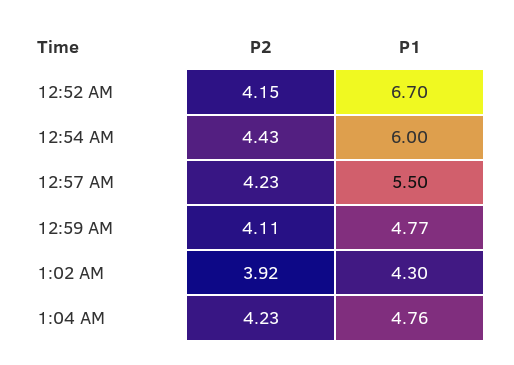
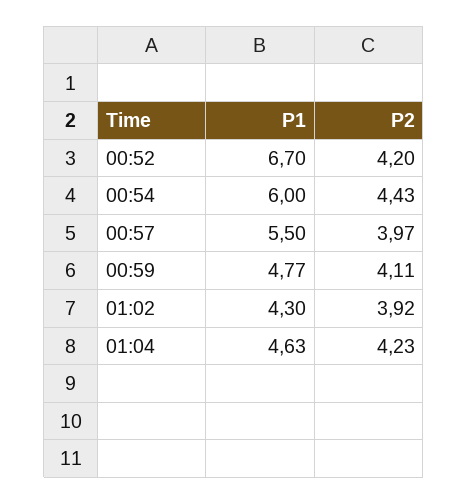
P2, 12:52 AM: 4.15 -> 4.2
P2, 12:57 AM: 4.23 -> 3.97
P1, 1:04 AM: 4.76 -> 4.63

